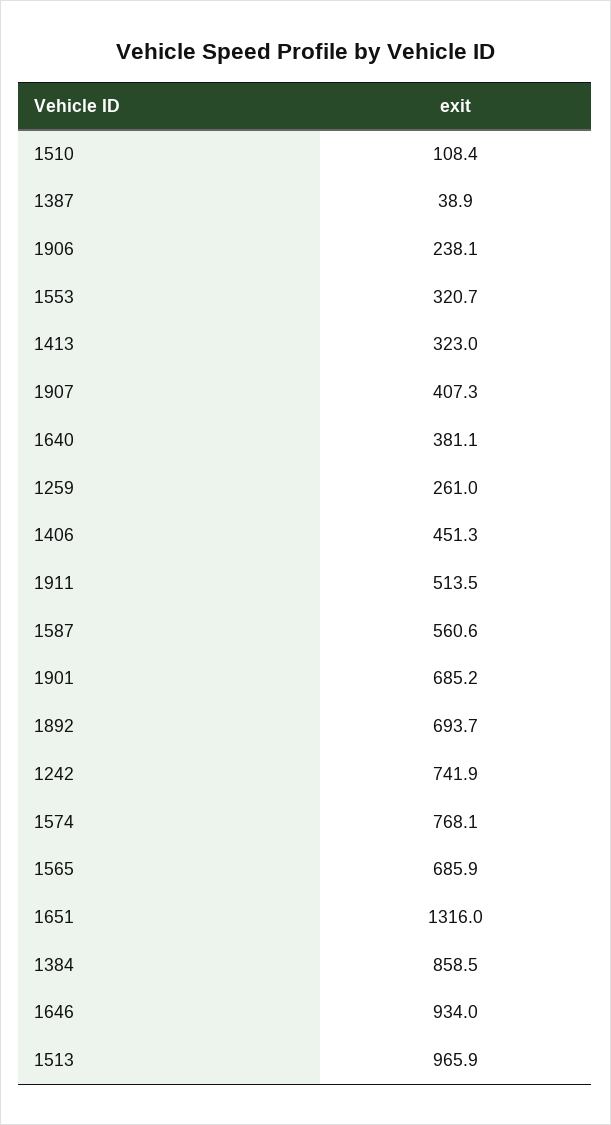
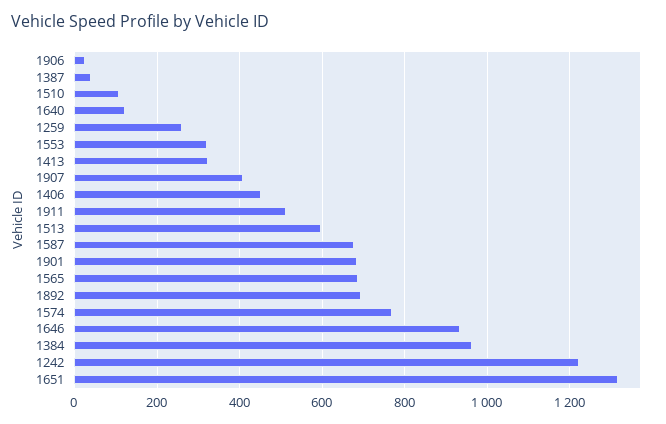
1906: 238.1 -> 20
1640: 381.1 -> 120
1587: 560.6 -> 680
1242: 741.9 -> 1220
1384: 858.5 -> 960
1513: 965.9 -> 600

